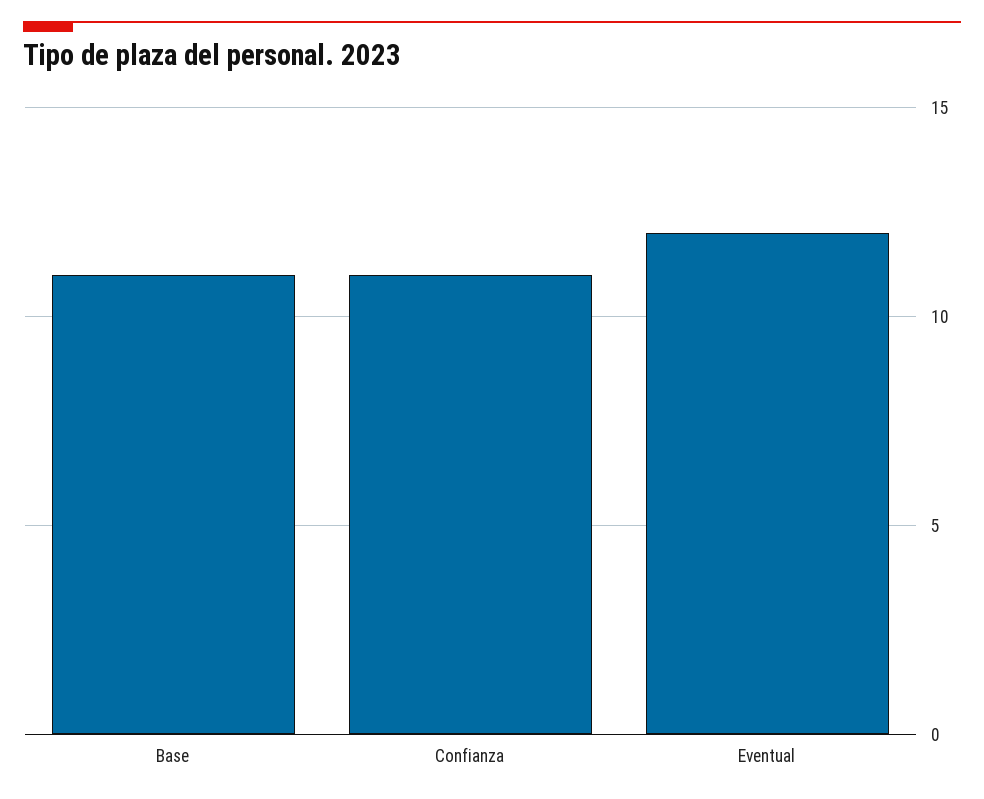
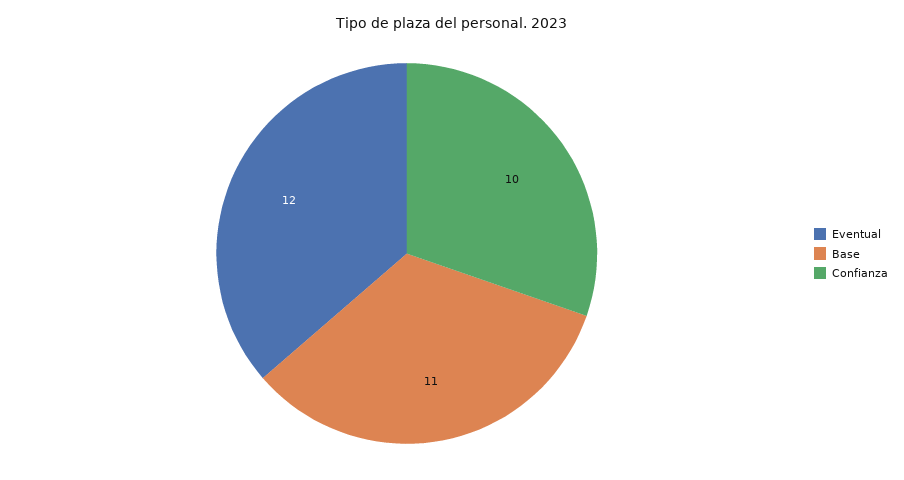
Confianza: 11 -> 10

